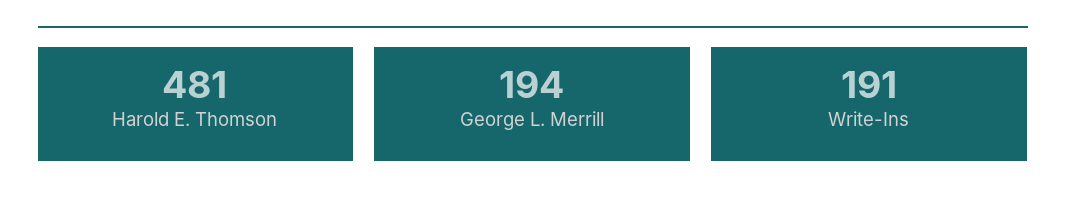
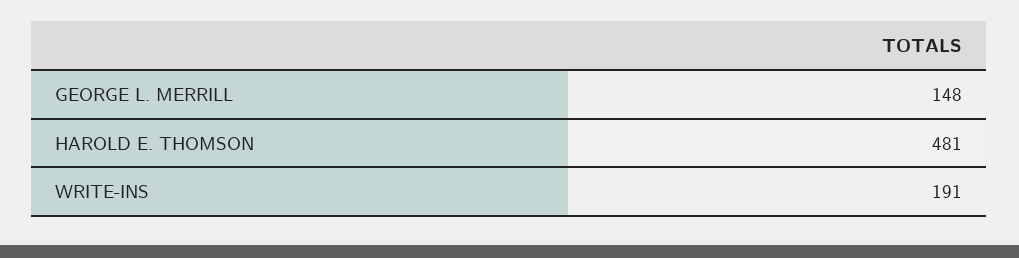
George L. Merrill: 194 -> 148

